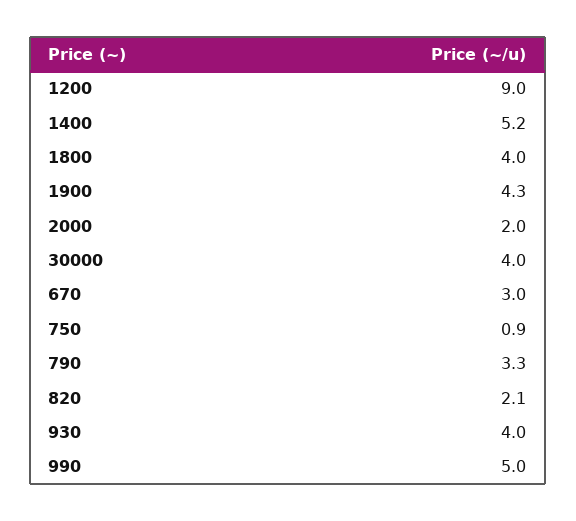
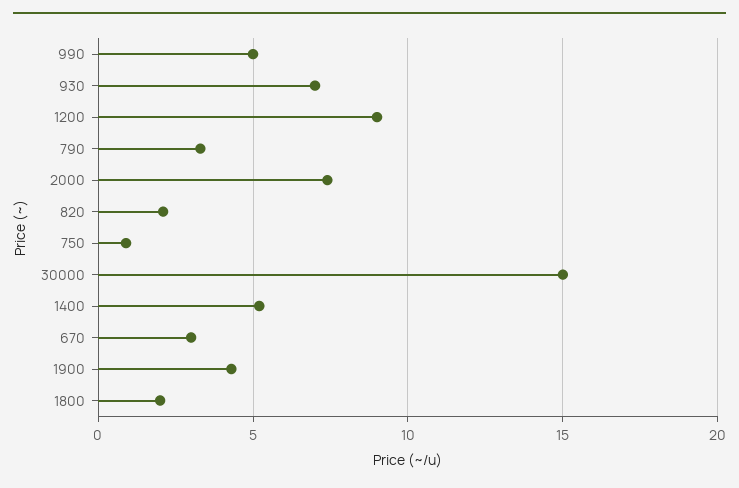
1800: 4 -> 2
2000: 2 -> 7.5
30000: 4 -> 15
930: 4 -> 7

